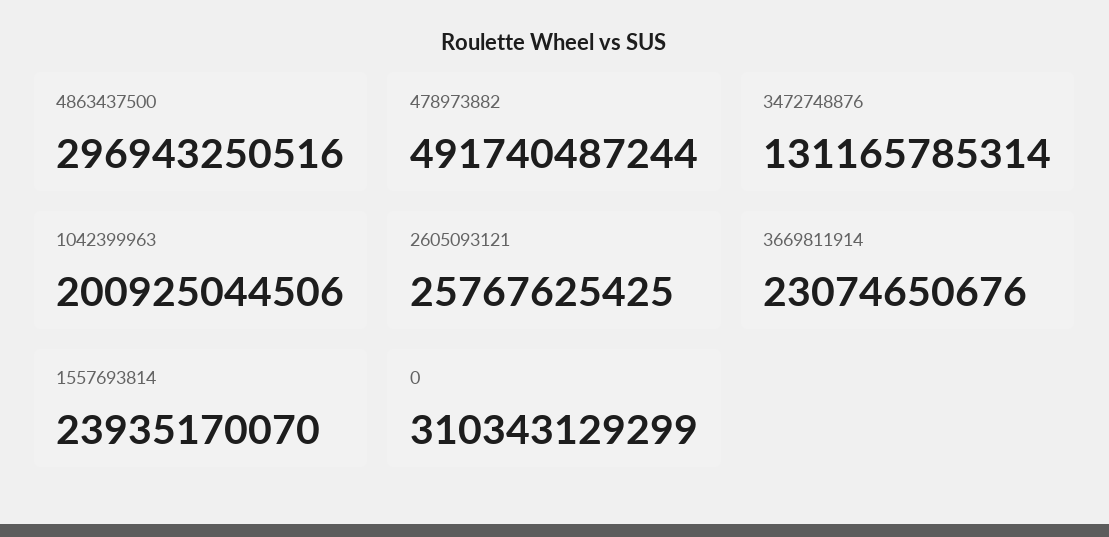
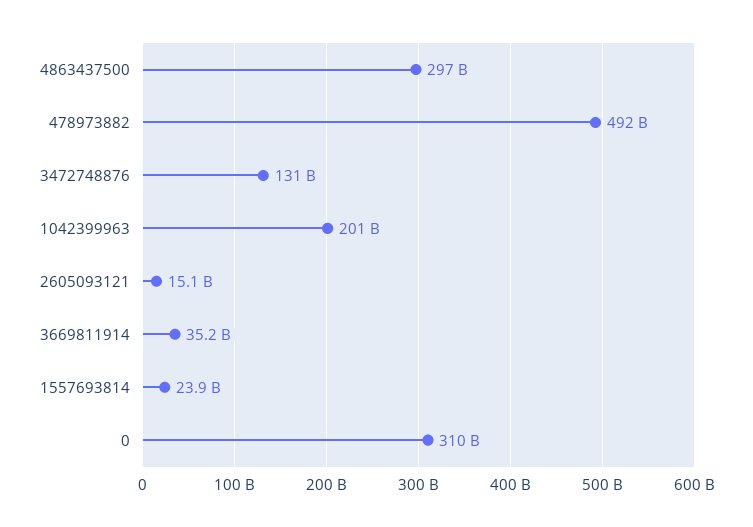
2605093121: 25767625425 -> 15100000000
3669811914: 23074650676 -> 35200000000

